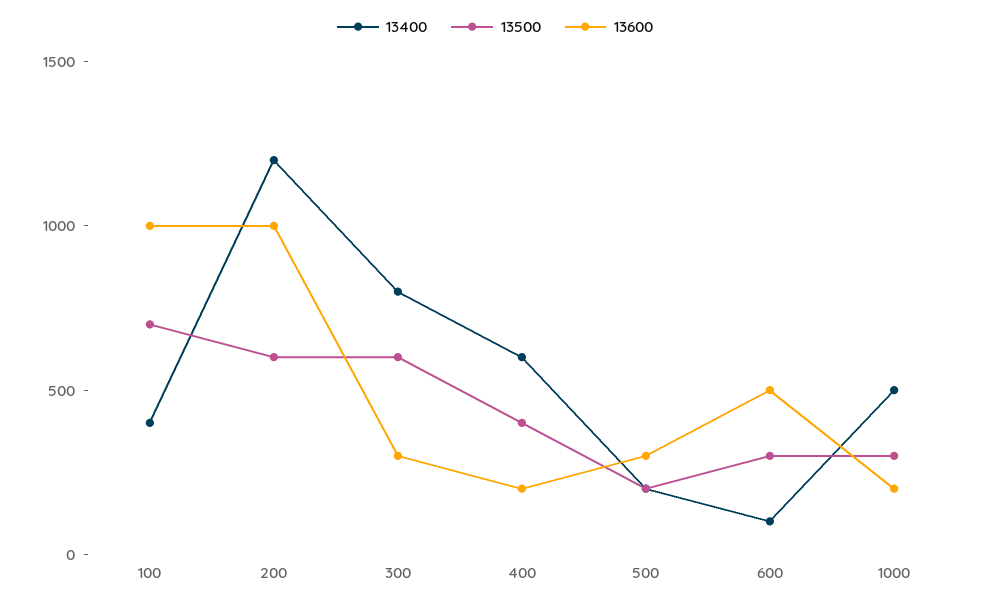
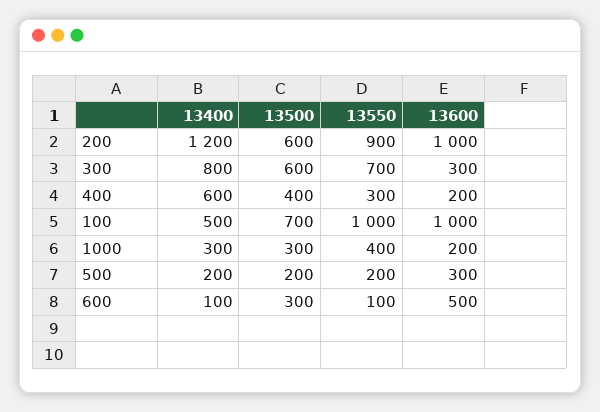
13400, 100: 400 -> 500
13400, 1000: 500 -> 300
13550, 200: none -> 900
13550, 300: none -> 700
13550, 400: none -> 300
13550, 100: none -> 1000
13550, 1000: none -> 400
13550, 500: none -> 200
13550, 600: none -> 100

